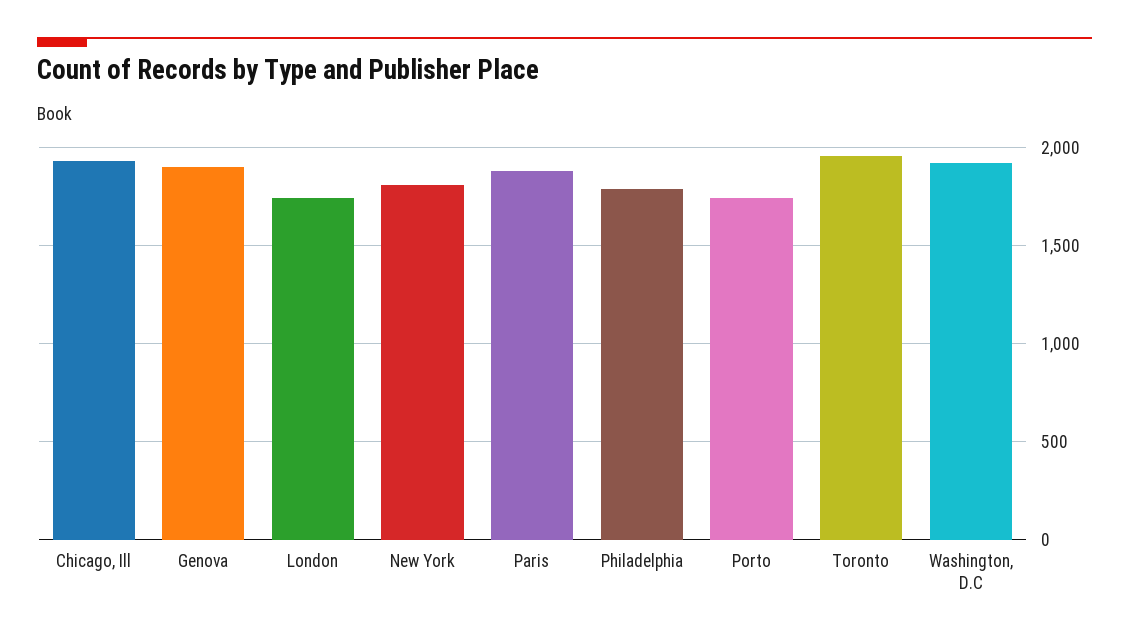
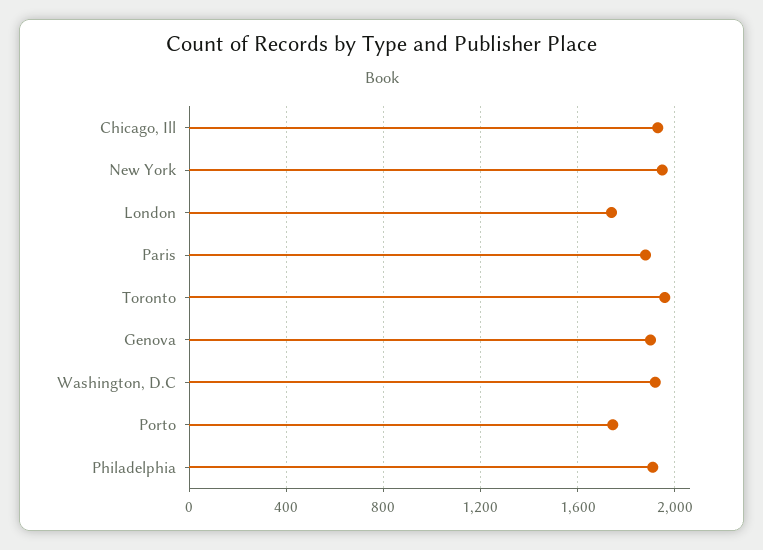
New York: 1800 -> 1950
Philadelphia: 1800 -> 1900

